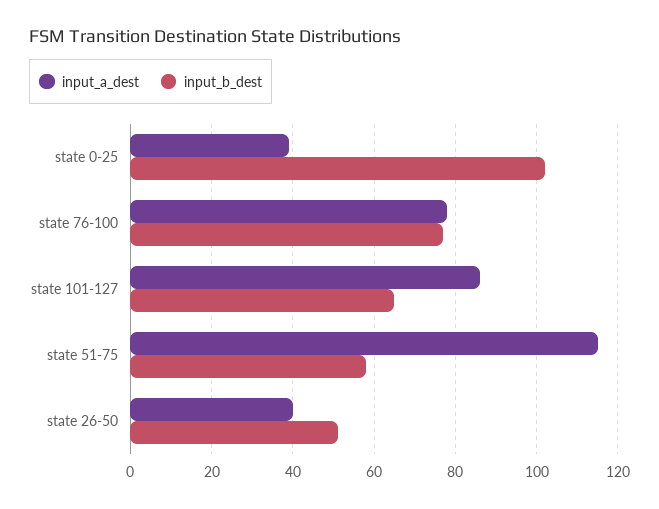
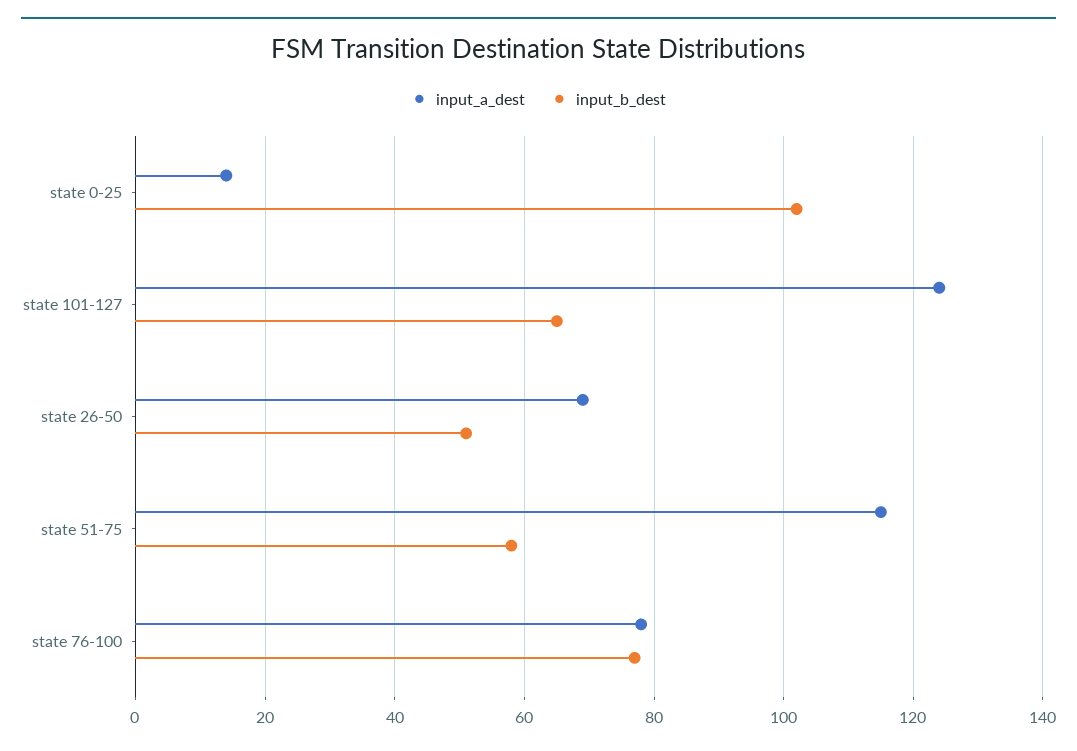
input_a_dest, state 0-25: 40 -> 15
input_a_dest, state 101-127: 85 -> 125
input_a_dest, state 26-50: 40 -> 70

